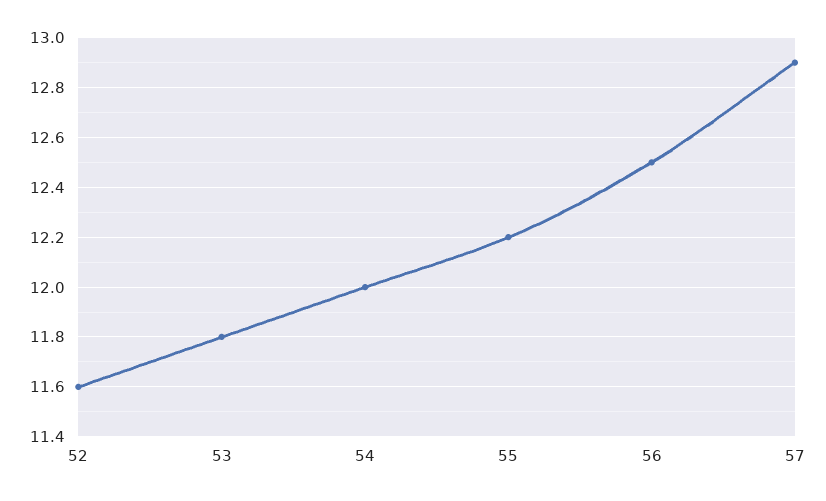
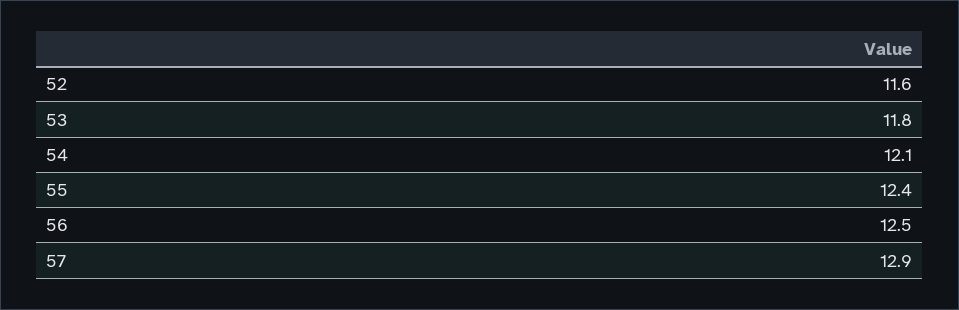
54: 12 -> 12.1
55: 12.2 -> 12.4

